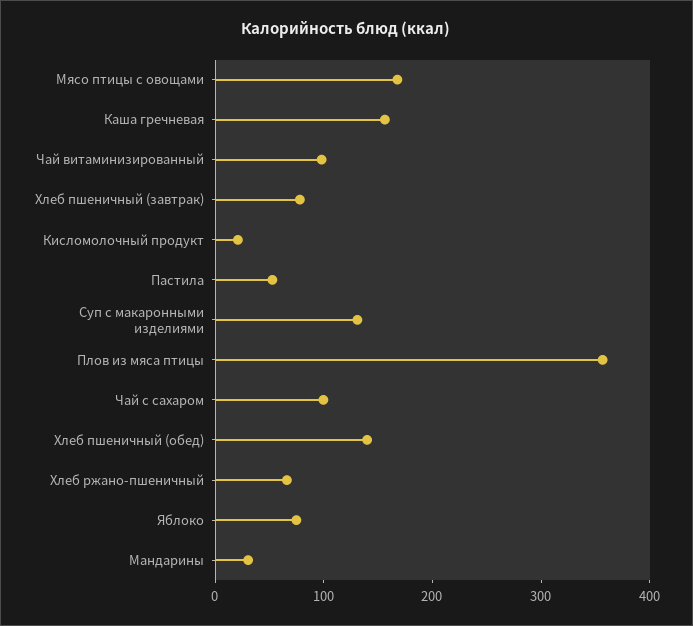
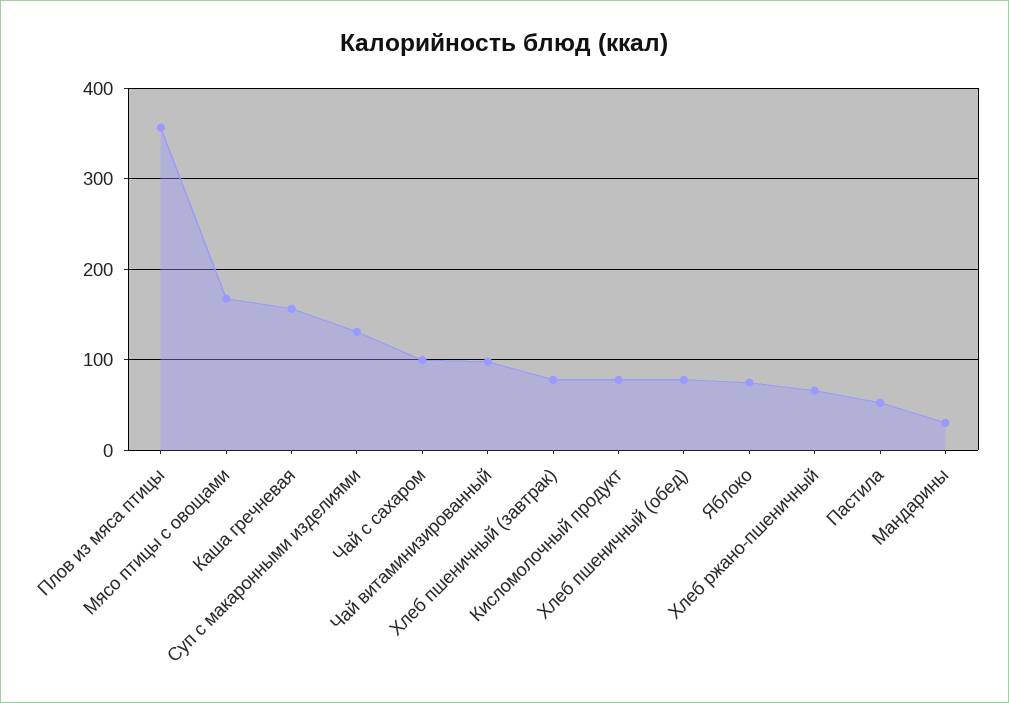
Кисломолочный продукт: 20 -> 80
Хлеб пшеничный (обед): 140 -> 80

